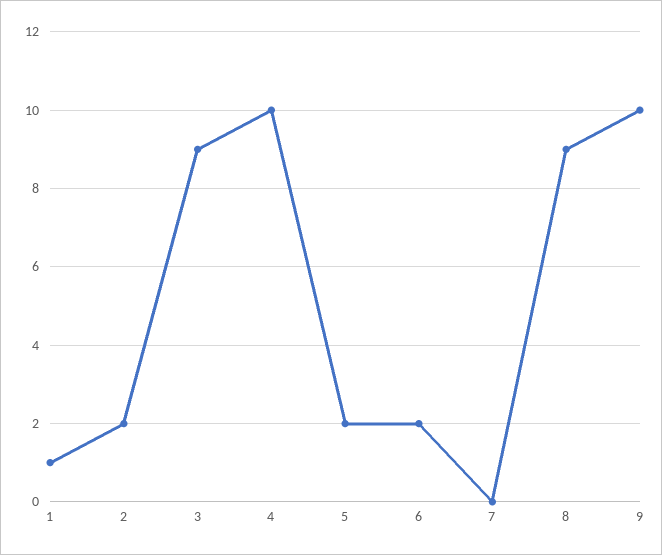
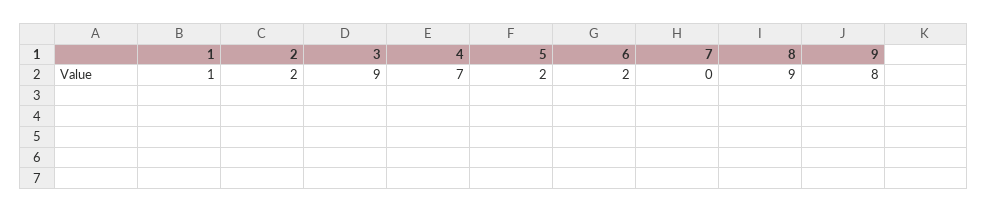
4: 10 -> 7
9: 10 -> 8

